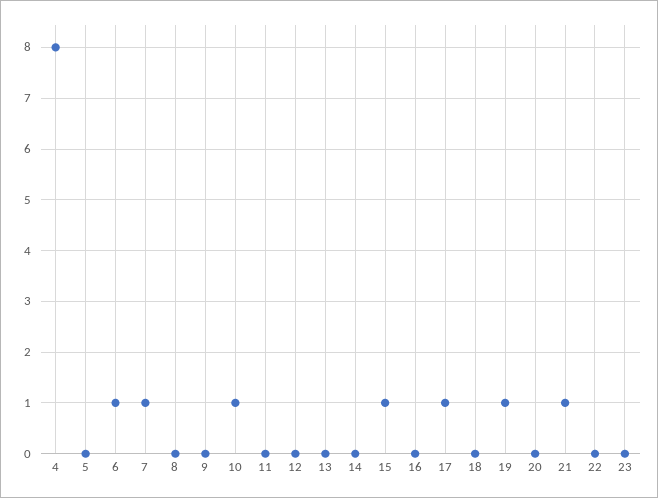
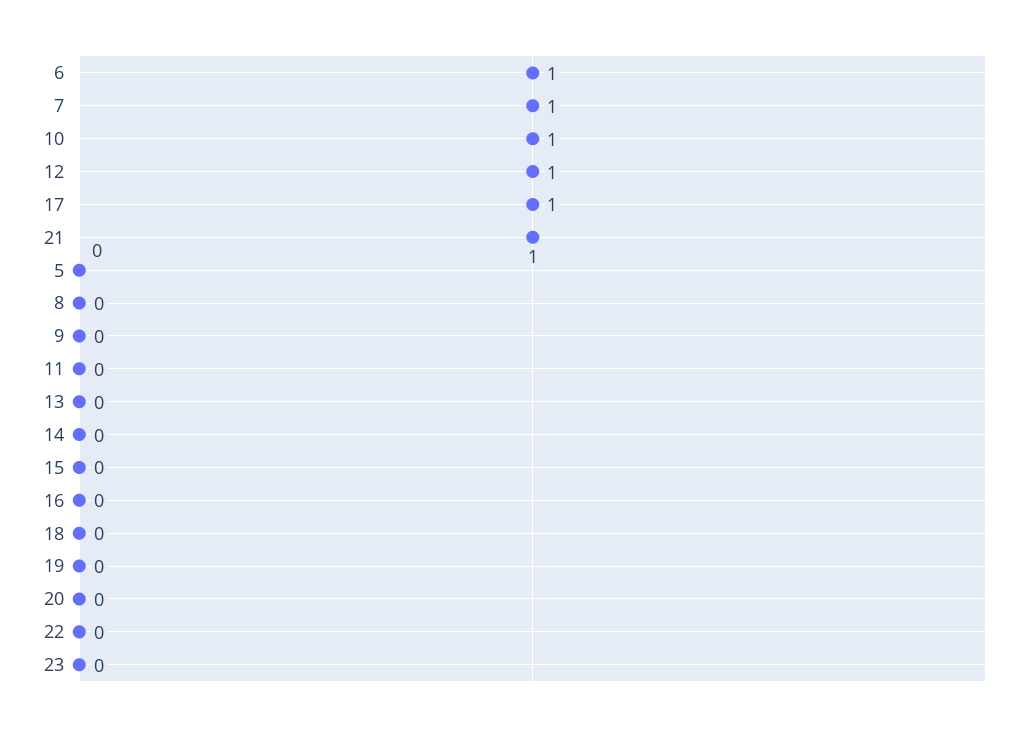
4: 8 -> none
12: 0 -> 1
15: 1 -> 0
19: 1 -> 0

